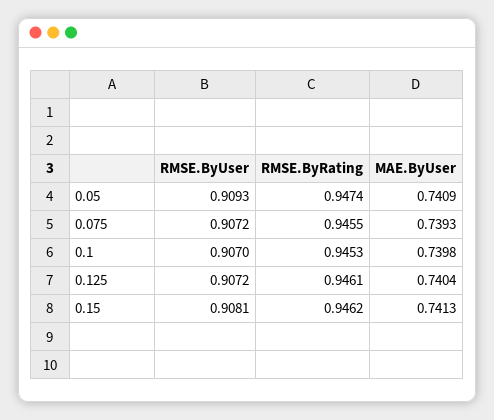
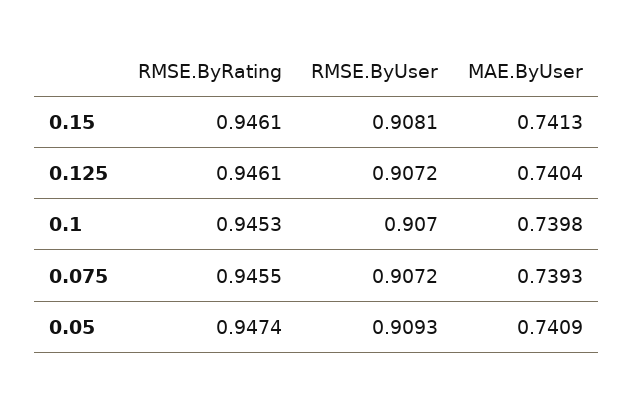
RMSE.ByRating, 0.15: 0.9462 -> 0.9461

